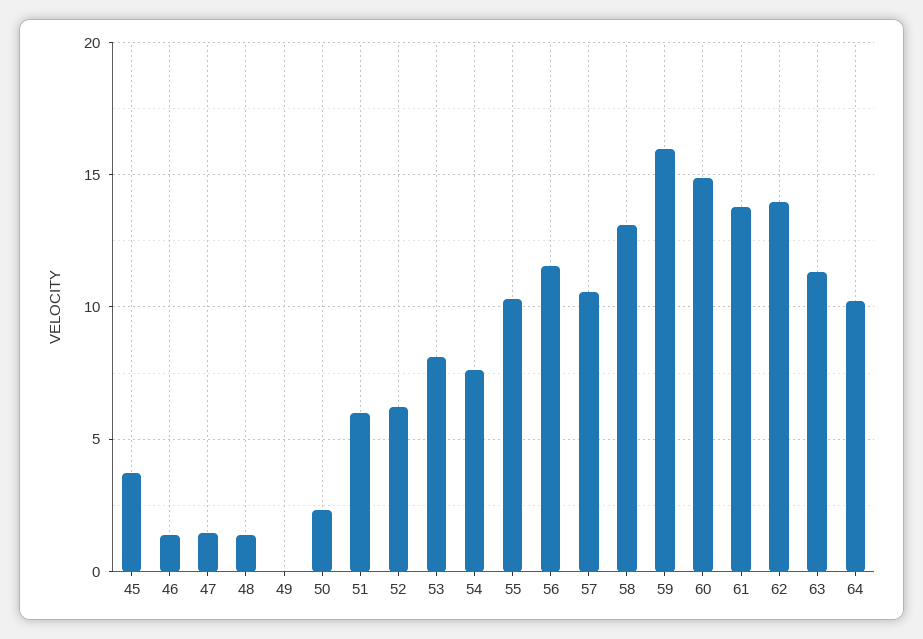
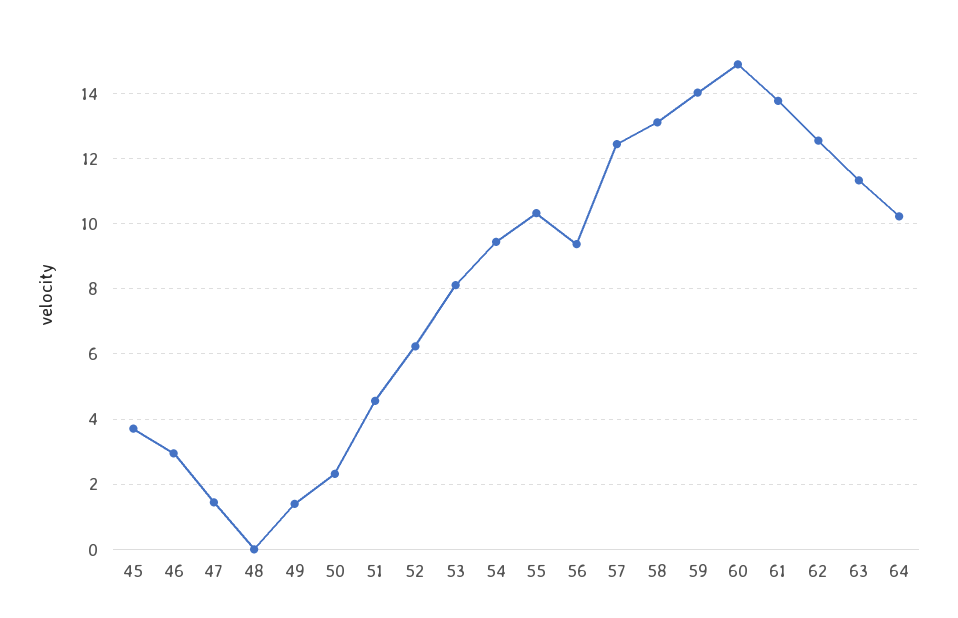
46: 1.5 -> 3
48: 1.5 -> 0
49: 0 -> 1.4
51: 6 -> 4.6
54: 7.5 -> 9.4
56: 11.5 -> 9.4
57: 10.5 -> 12.4
59: 16 -> 14
62: 14 -> 12.6

